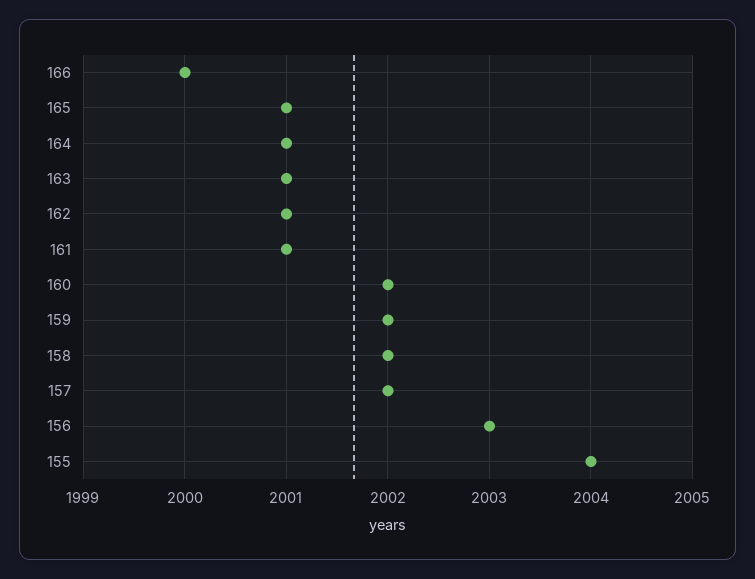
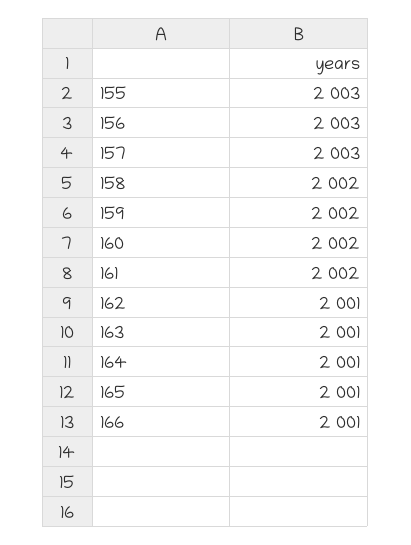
166: 2000 -> 2001
161: 2001 -> 2002
157: 2002 -> 2003
155: 2004 -> 2003

